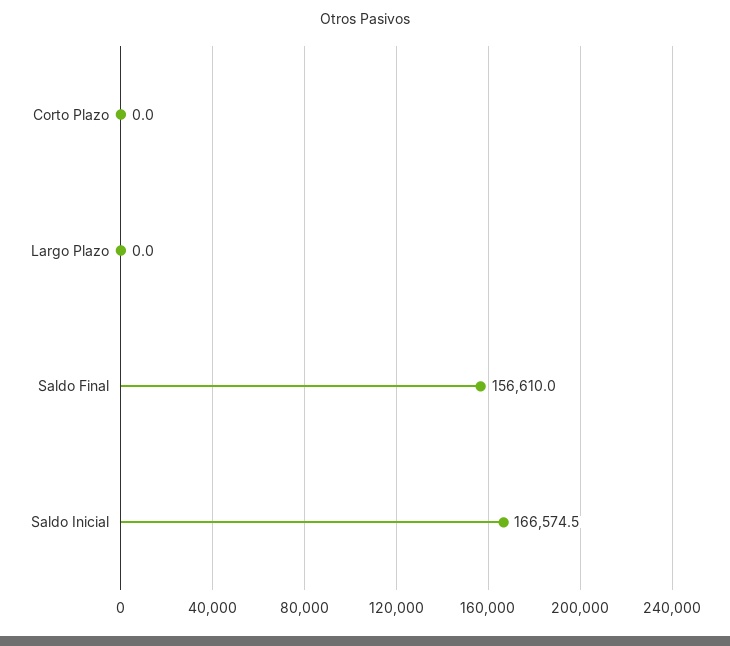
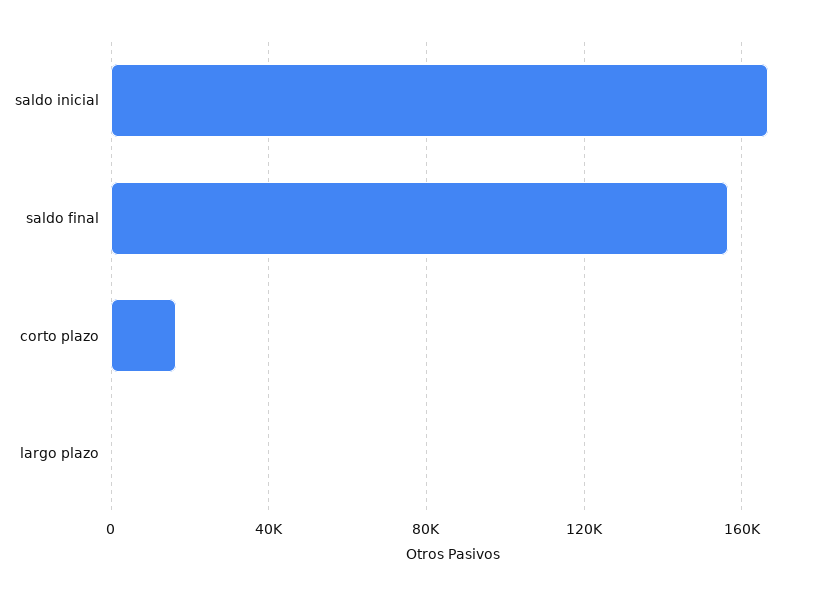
Corto Plazo: 0 -> 15000

